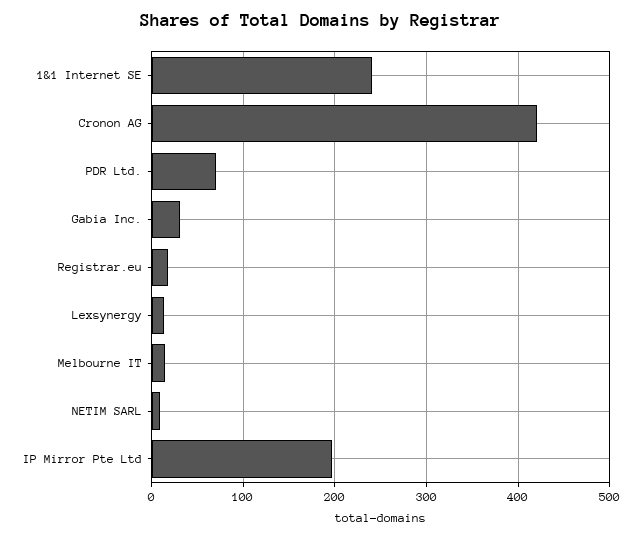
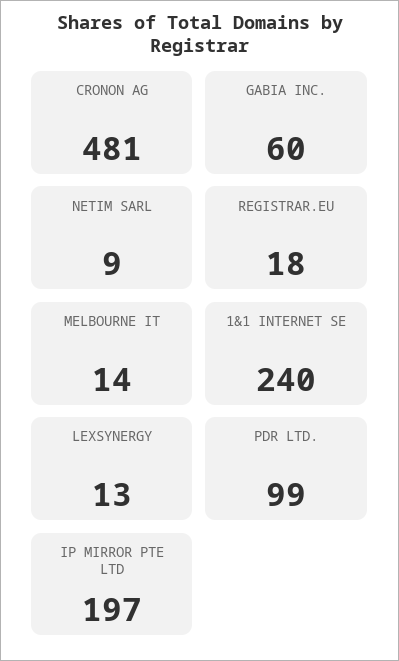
Cronon AG: 420 -> 481
PDR Ltd.: 70 -> 99
Gabia Inc.: 30 -> 60

